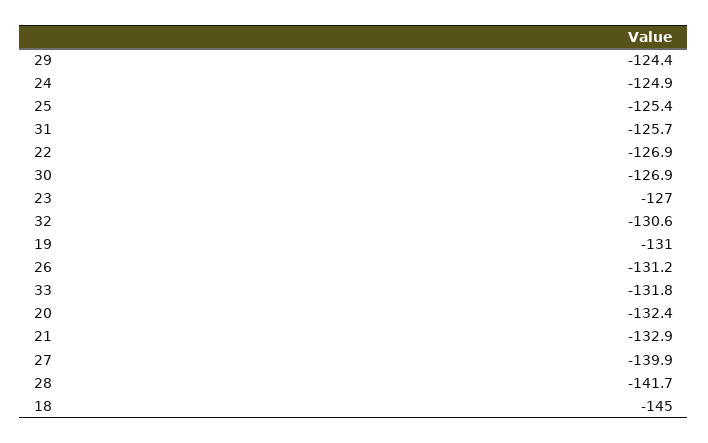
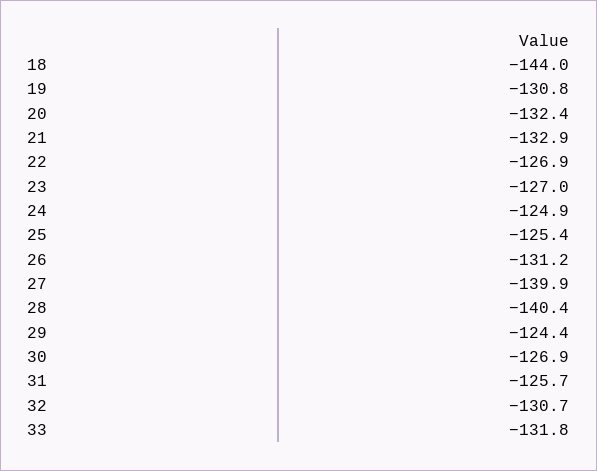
32: -130.6 -> -130.7
19: -131 -> -130.8
28: -141.7 -> -140.4
18: -145 -> -144

